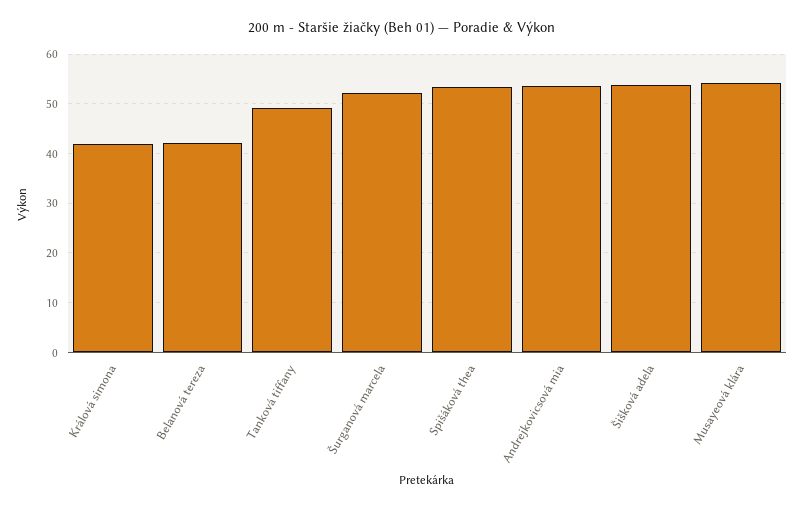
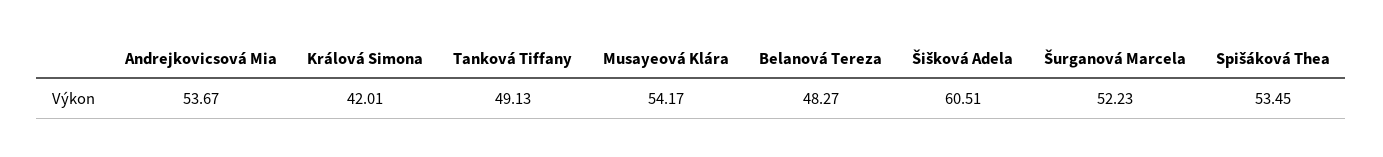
Belanová tereza: 42 -> 48.27
Šišková adela: 54 -> 60.51

